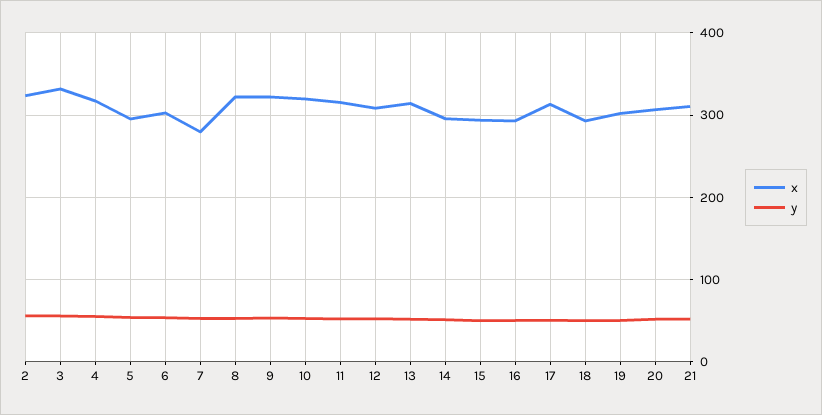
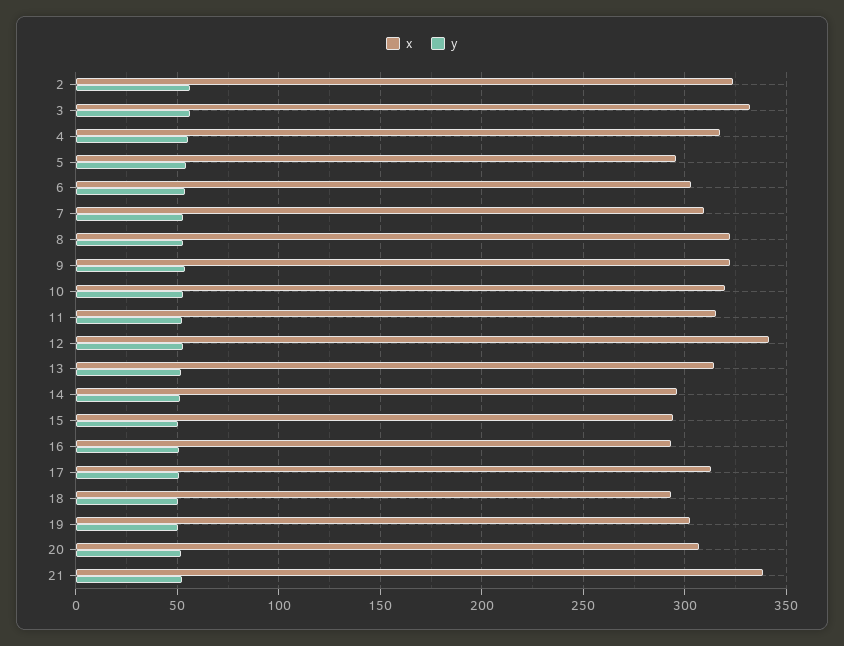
x, 7: 280 -> 310
x, 12: 310 -> 340
x, 21: 310 -> 340

